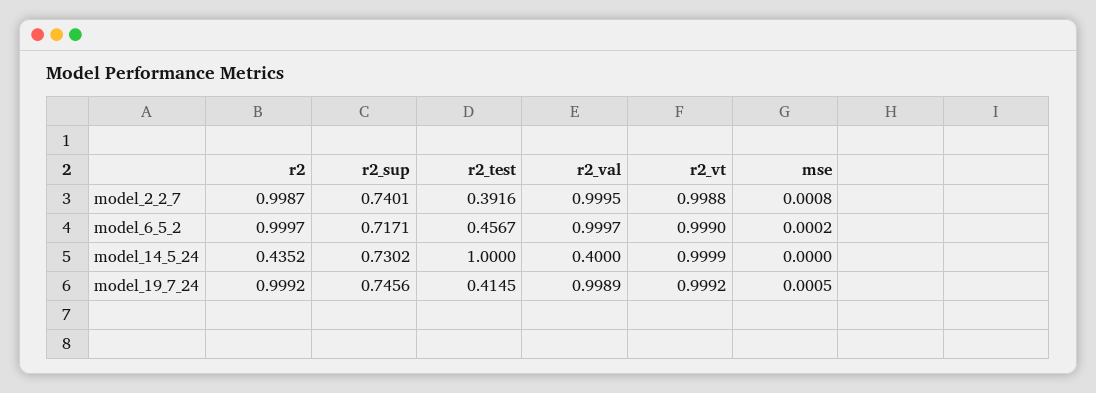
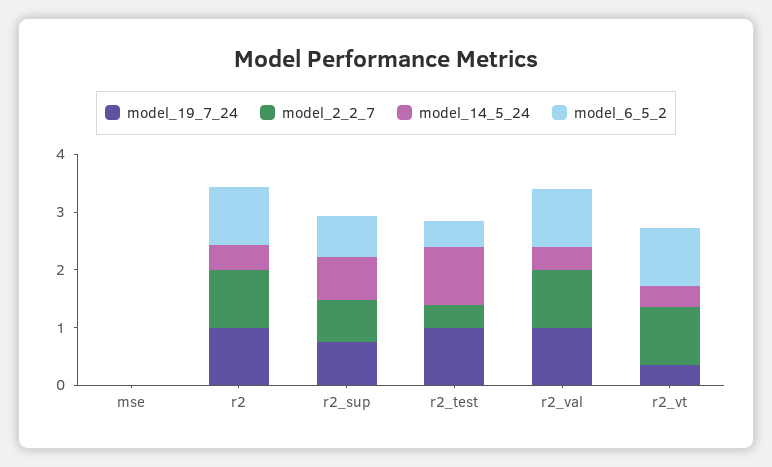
model_14_5_24, r2_vt: 0.9999 -> 0.4
model_19_7_24, r2_test: 0.4145 -> 1
model_19_7_24, r2_vt: 0.9992 -> 0.4

